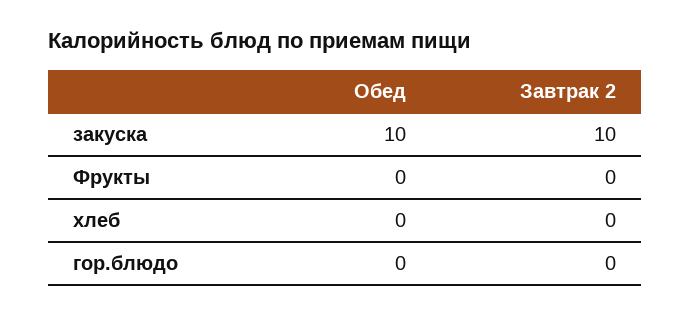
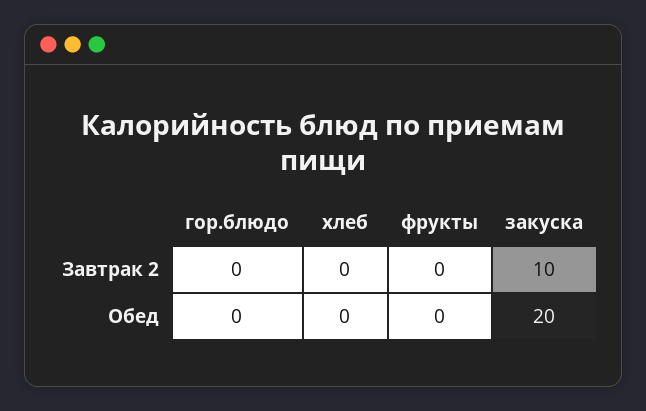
Обед, закуска: 10 -> 20

